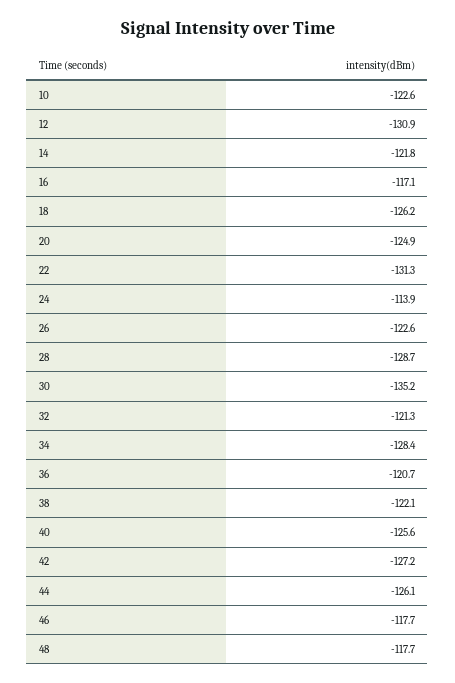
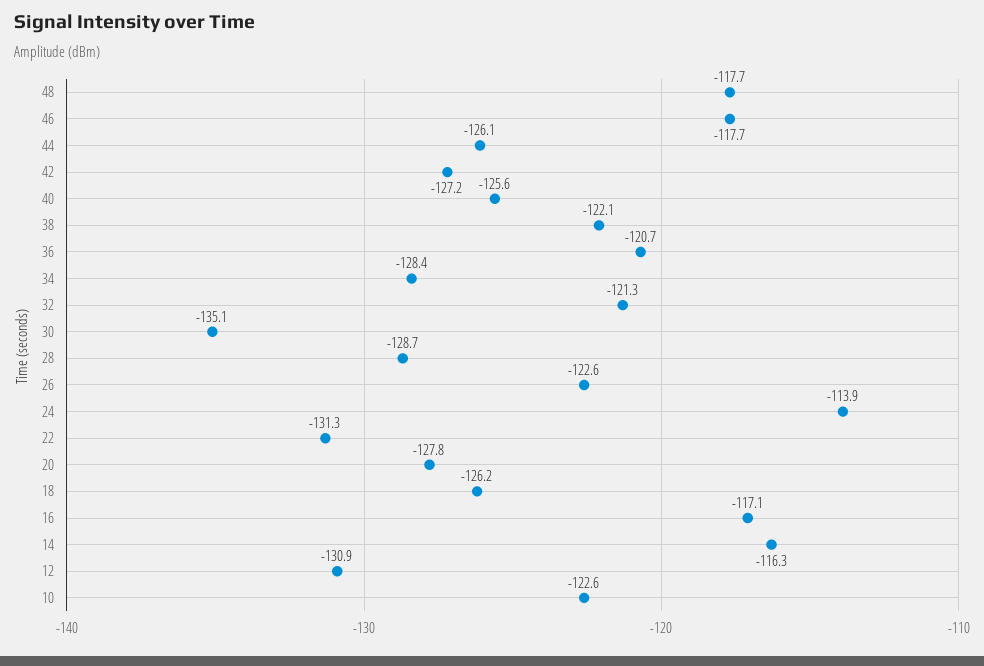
14: -121.8 -> -116.3
20: -124.9 -> -127.8
30: -135.2 -> -135.1

